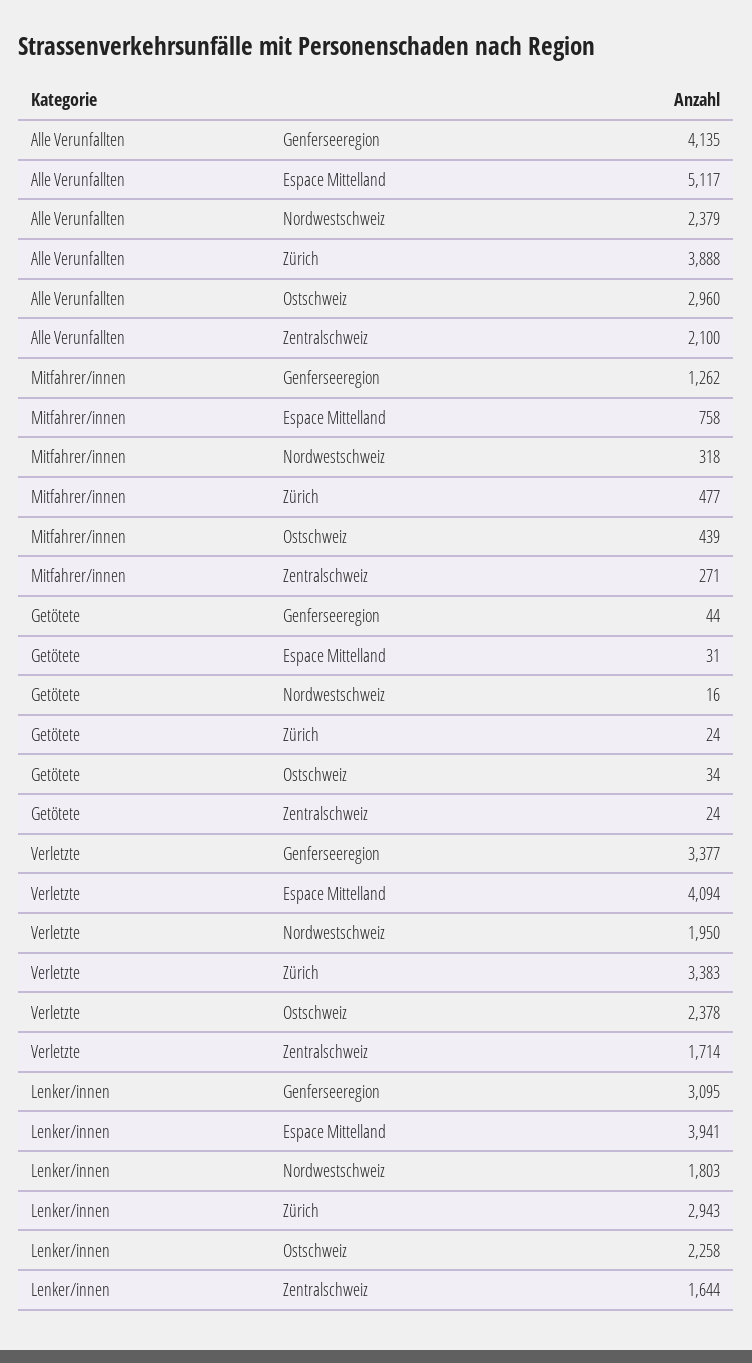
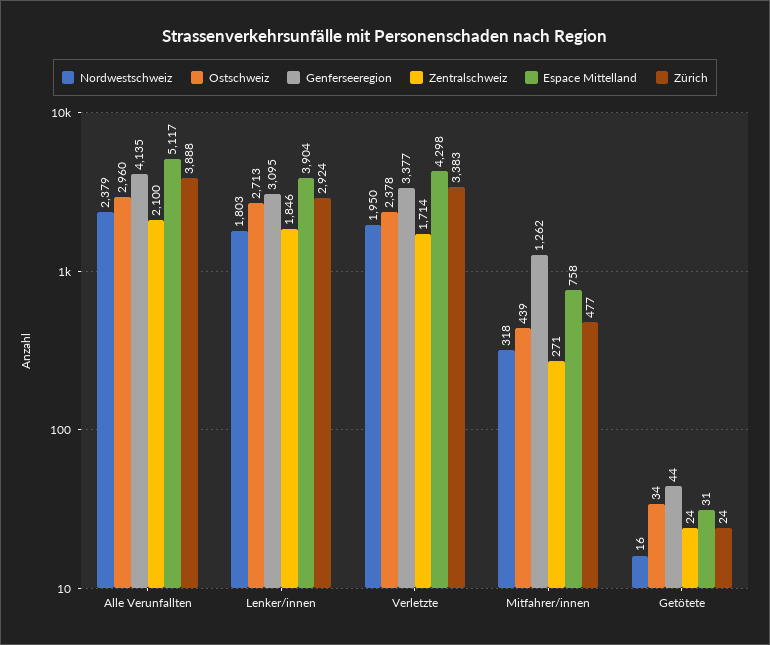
Espace Mittelland, Verletzte: 4094 -> 4298
Espace Mittelland, Lenker/innen: 3941 -> 3904
Zürich, Lenker/innen: 2943 -> 2924
Ostschweiz, Lenker/innen: 2258 -> 2713
Zentralschweiz, Lenker/innen: 1644 -> 1846

